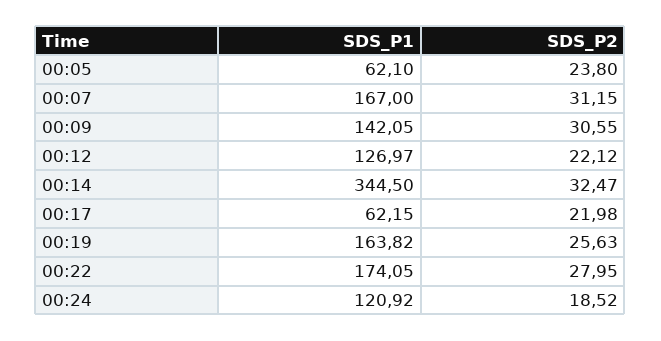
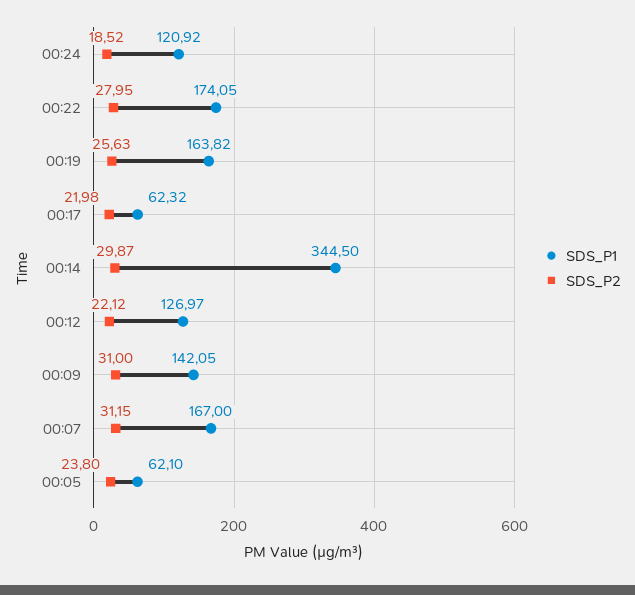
SDS_P2, 00:09: 30.55 -> 31
SDS_P2, 00:14: 32.47 -> 29.87
SDS_P1, 00:17: 62.15 -> 62.32

